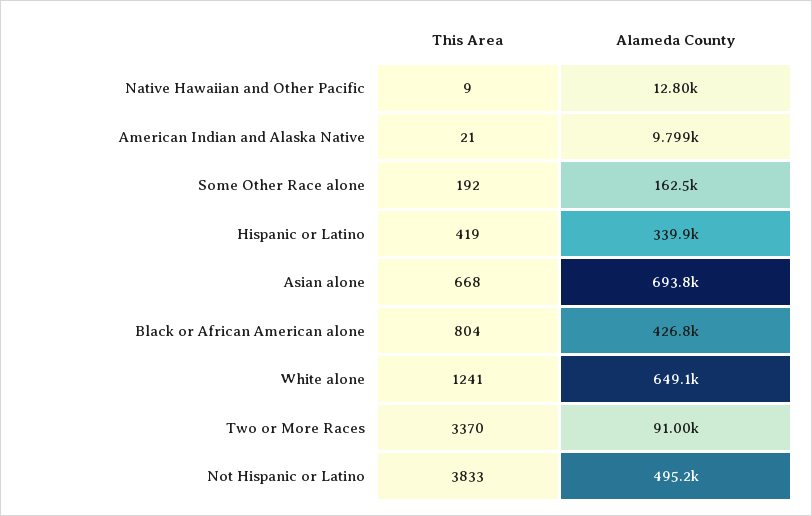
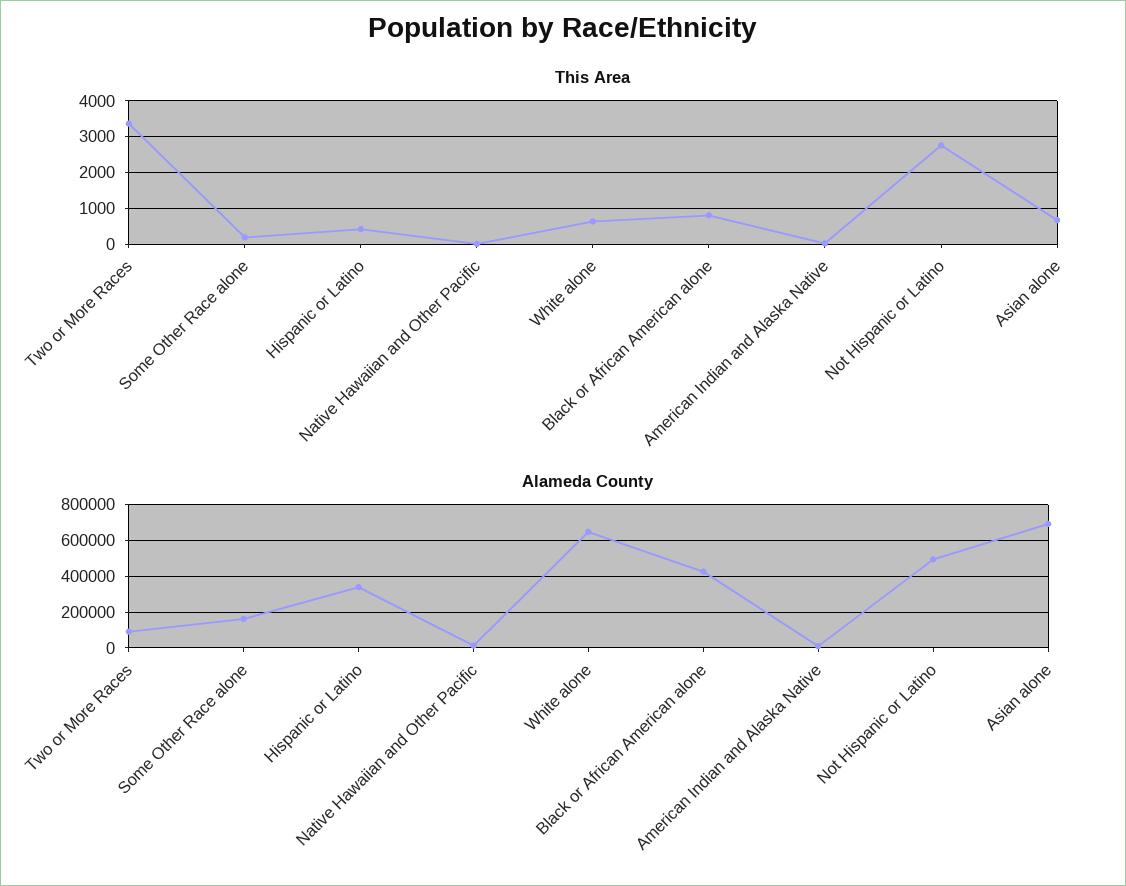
This Area, White alone: 1241 -> 600
This Area, Not Hispanic or Latino: 3833 -> 2800

